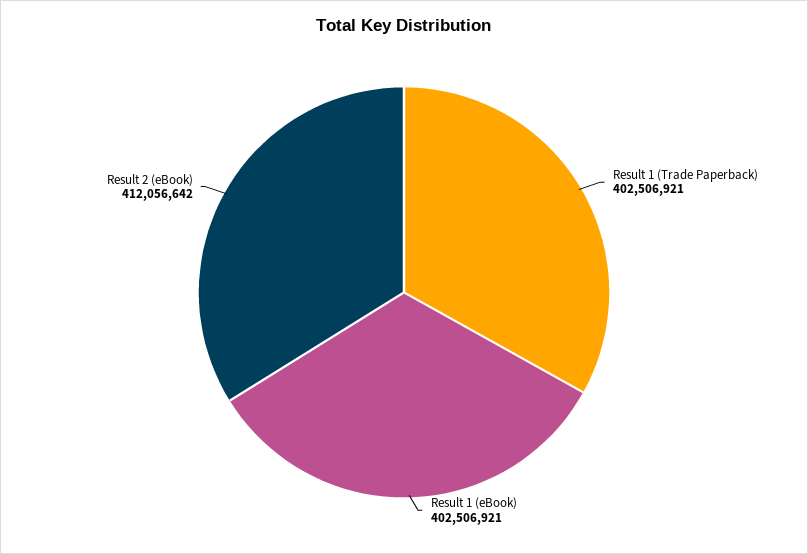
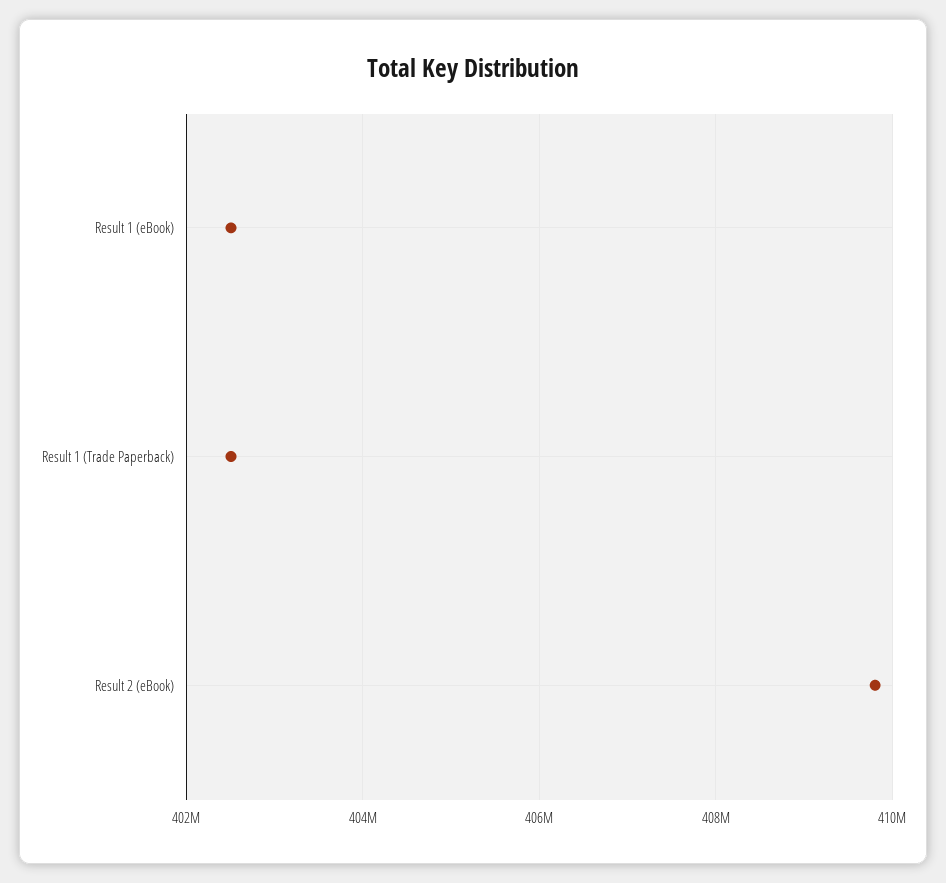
Result 2 (eBook): 412056642 -> 409800000

